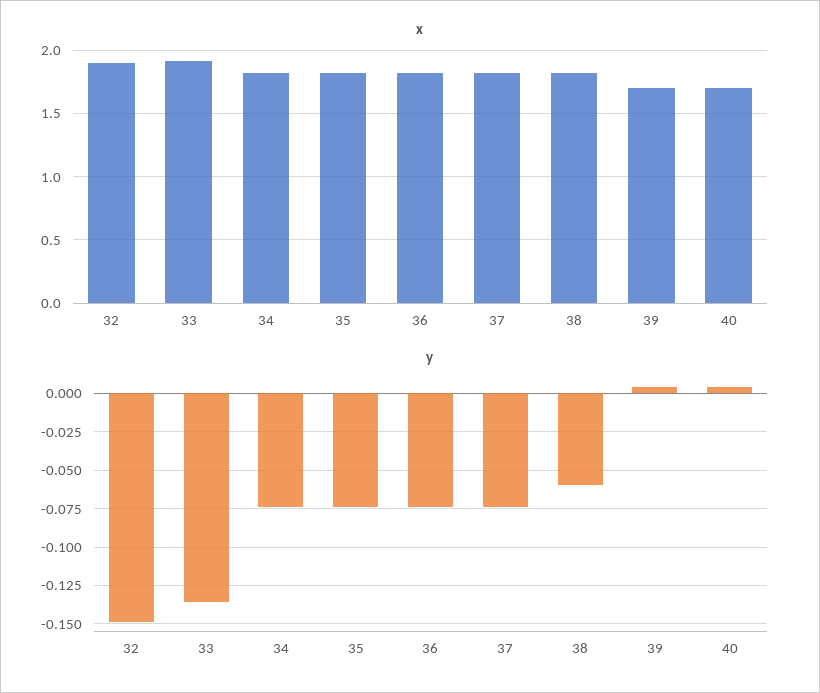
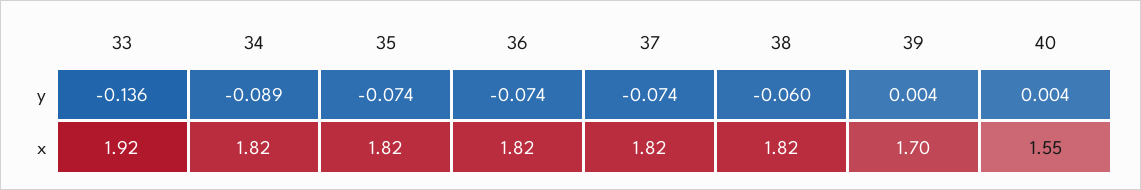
x, 32: 1.9 -> none
x, 40: 1.7 -> 1.55
y, 32: -0.15 -> none
y, 34: -0.075 -> -0.089

